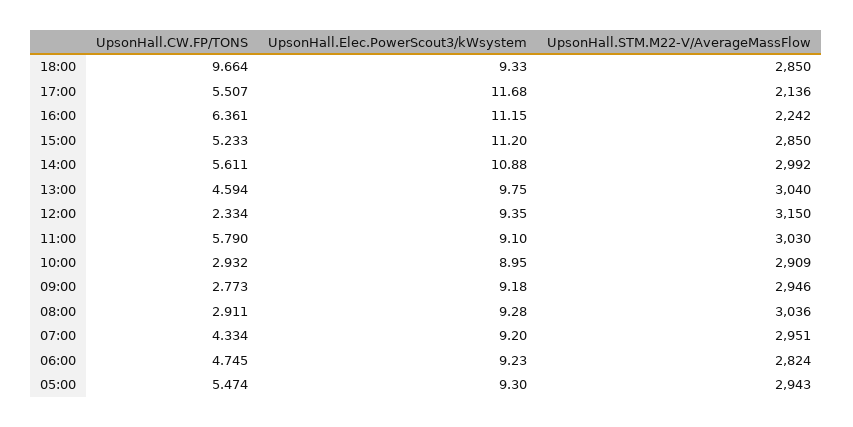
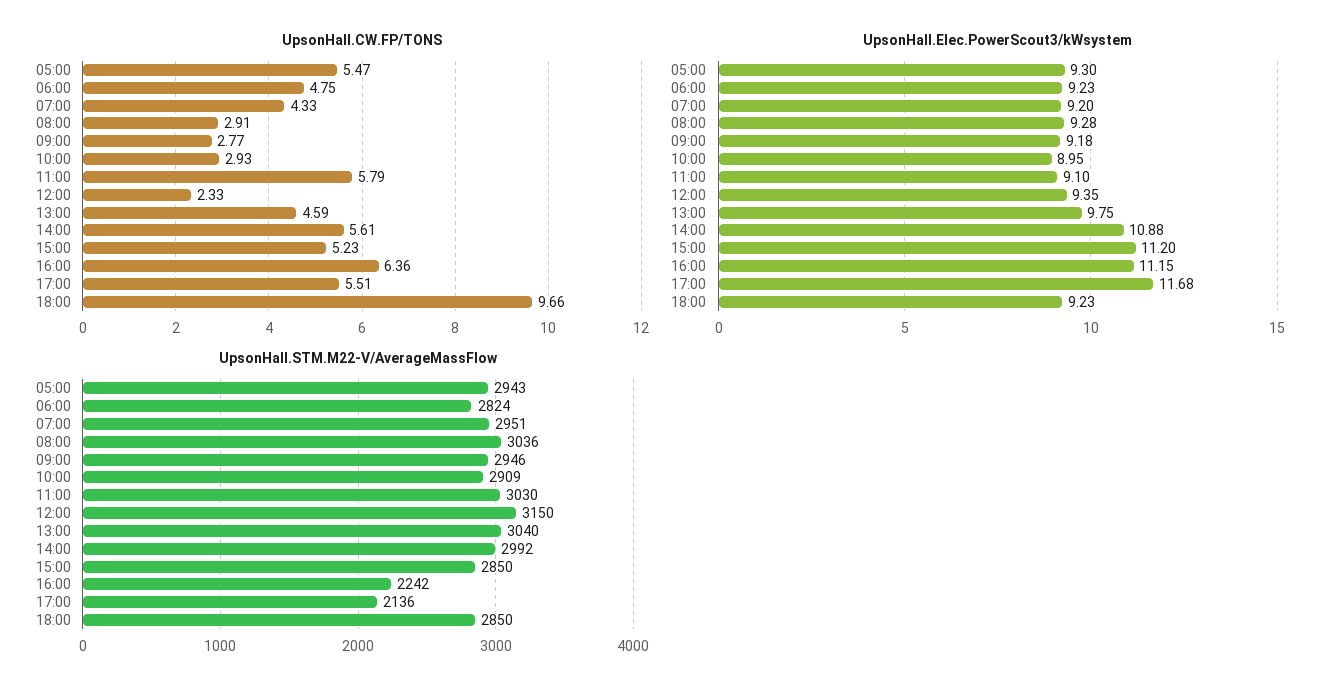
UpsonHall.Elec.PowerScout3/kWsystem, 18:00: 9.33 -> 9.23

